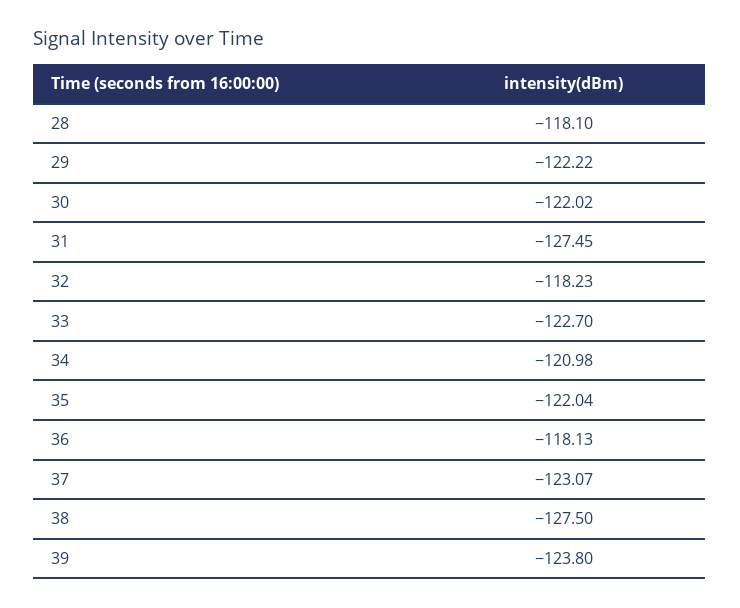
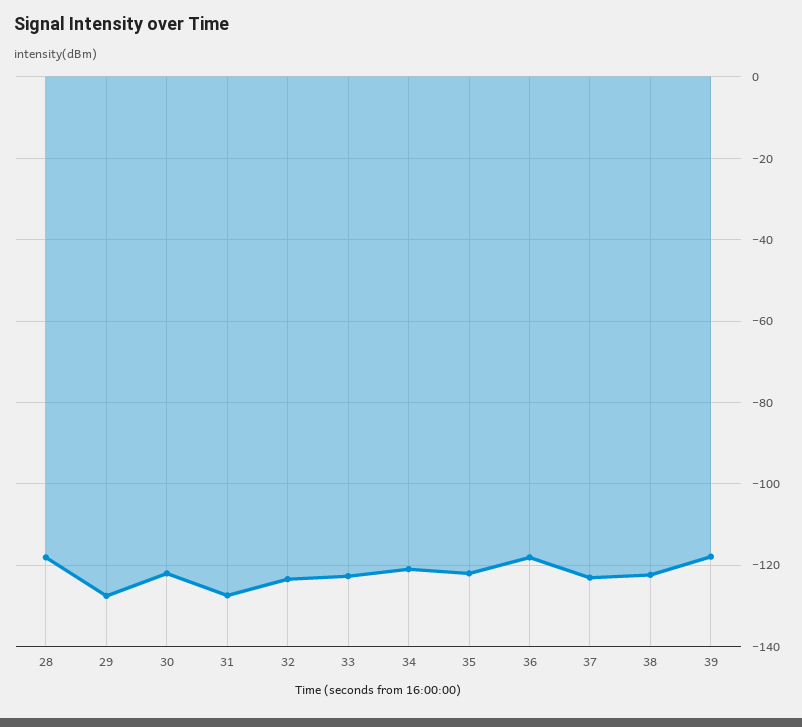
29: -122.22 -> -128
32: -118.23 -> -124
38: -127.5 -> -122
39: -123.8 -> -118

